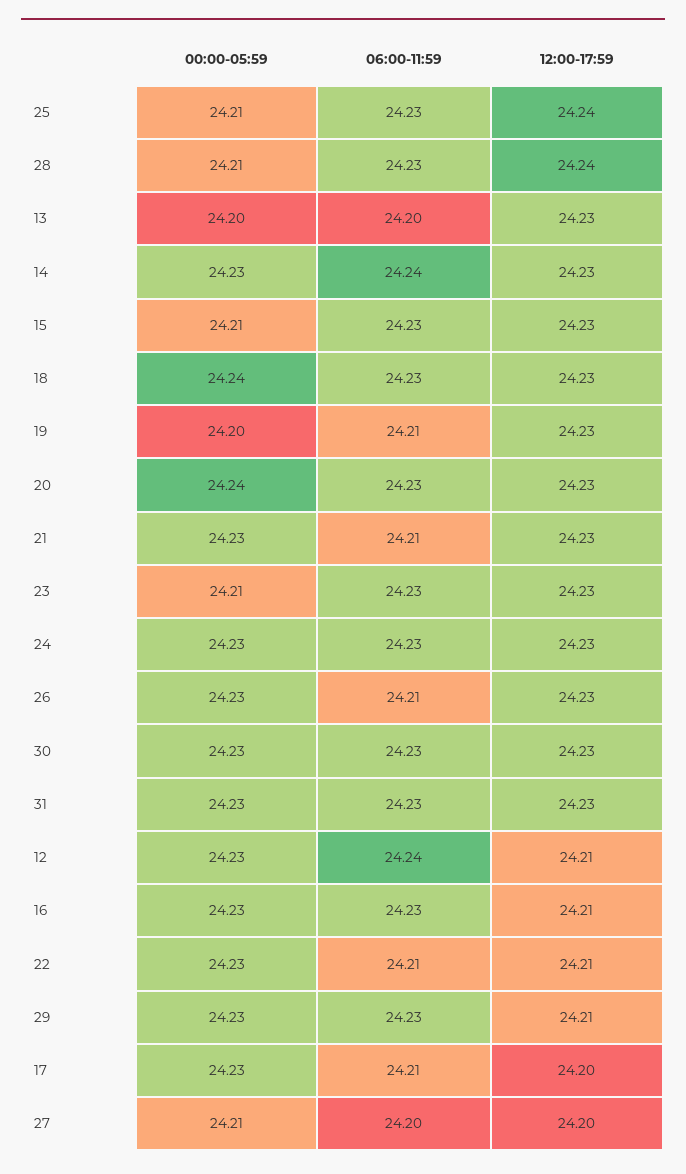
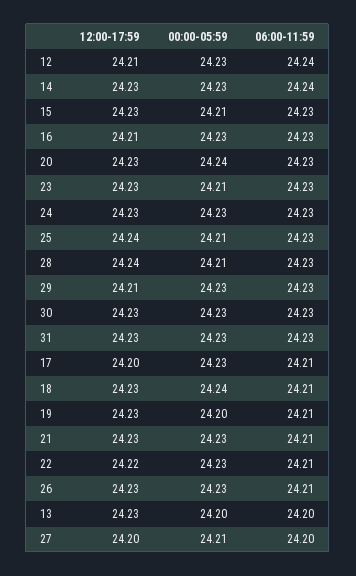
06:00-11:59, 18: 24.23 -> 24.21
12:00-17:59, 22: 24.21 -> 24.22

